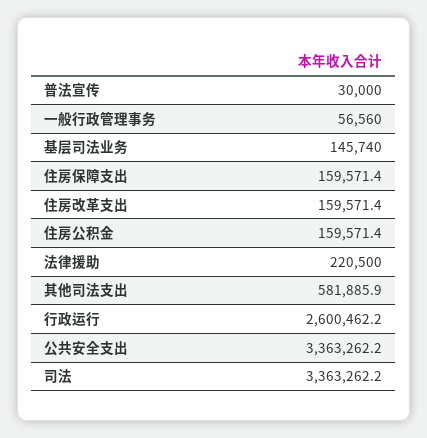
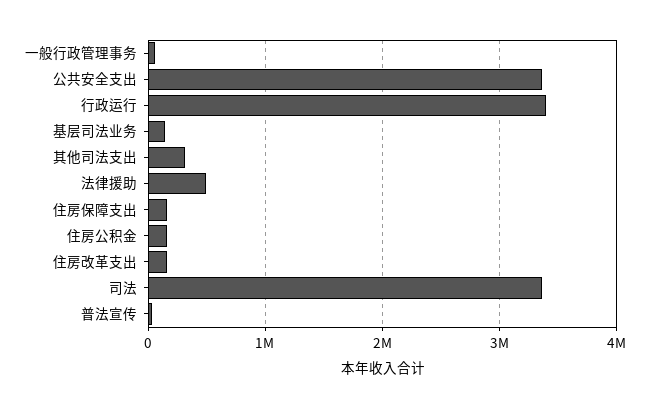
法律援助: 220500 -> 500000
其他司法支出: 581885.9 -> 300000
行政运行: 2600462.2 -> 3400000

